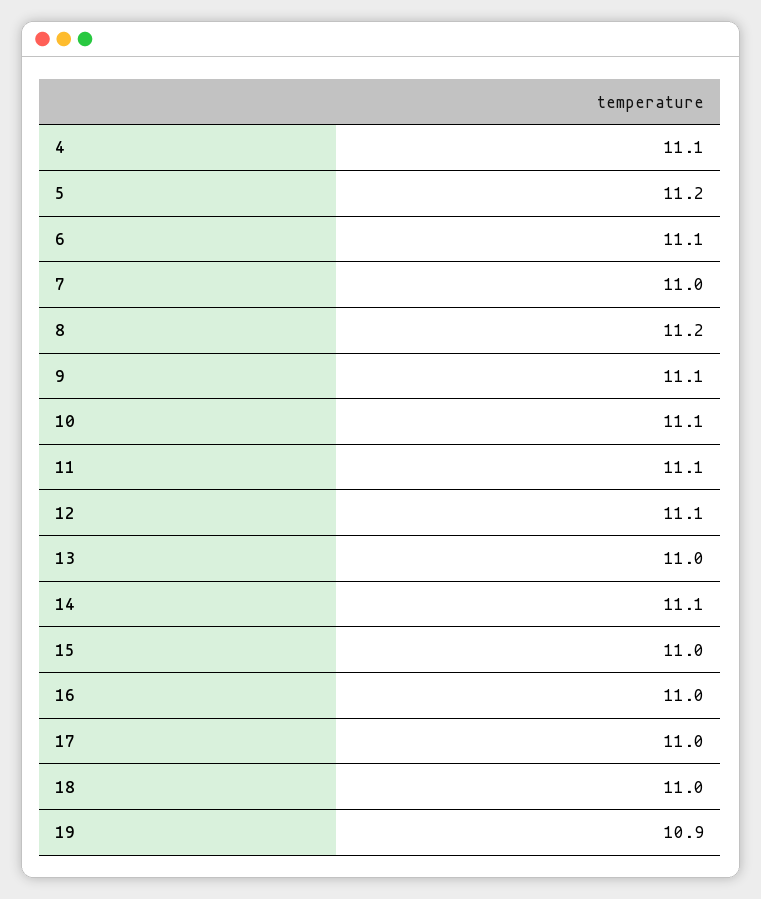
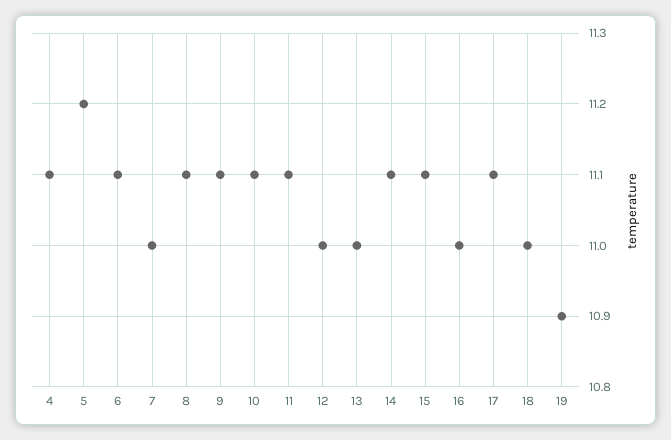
8: 11.2 -> 11.1
12: 11.1 -> 11
15: 11 -> 11.1
17: 11 -> 11.1

